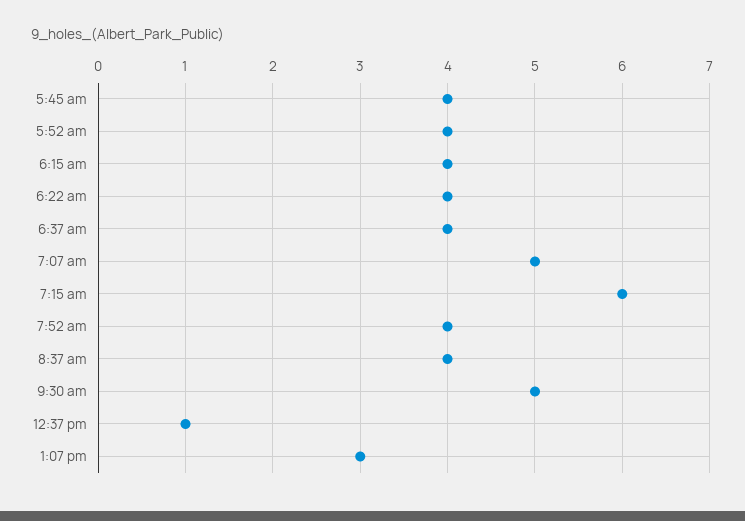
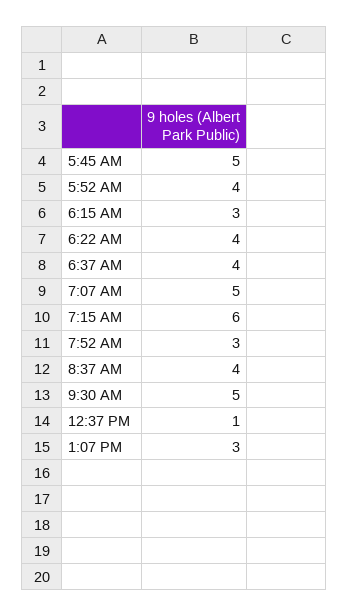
5:45 am: 4 -> 5
6:15 am: 4 -> 3
7:52 am: 4 -> 3

